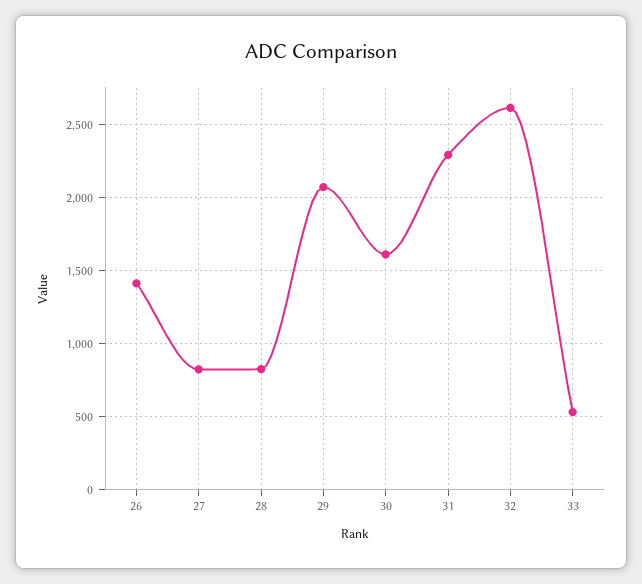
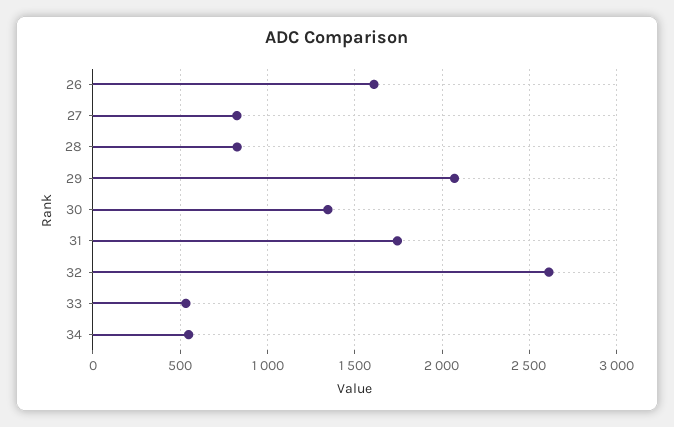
26: 1400 -> 1600
30: 1600 -> 1350
31: 2300 -> 1750
34: none -> 550

